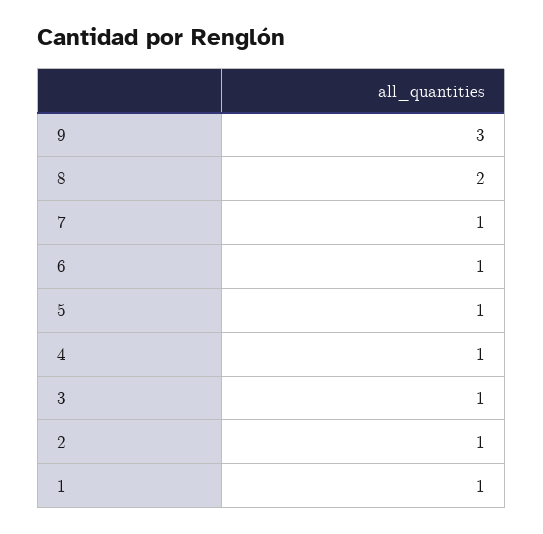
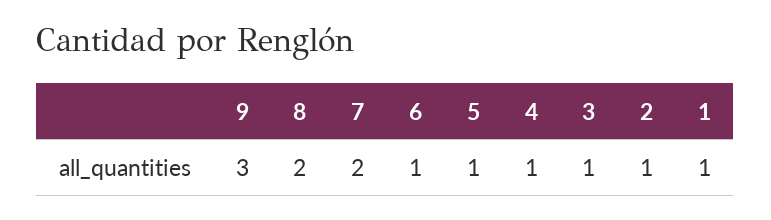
7: 1 -> 2

